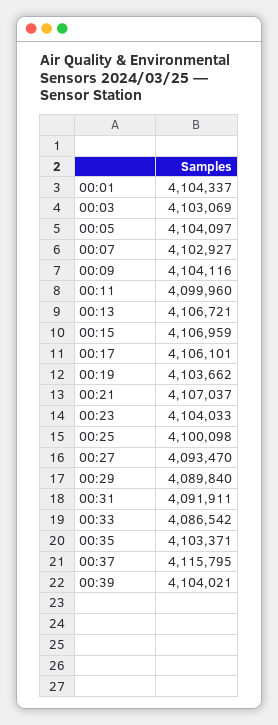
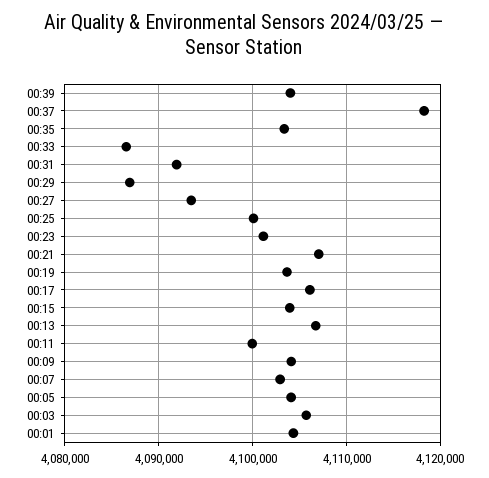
00:03: 4103069 -> 4106000
00:15: 4106959 -> 4104000
00:23: 4104033 -> 4101000
00:29: 4089840 -> 4087000
00:37: 4115795 -> 4118000

